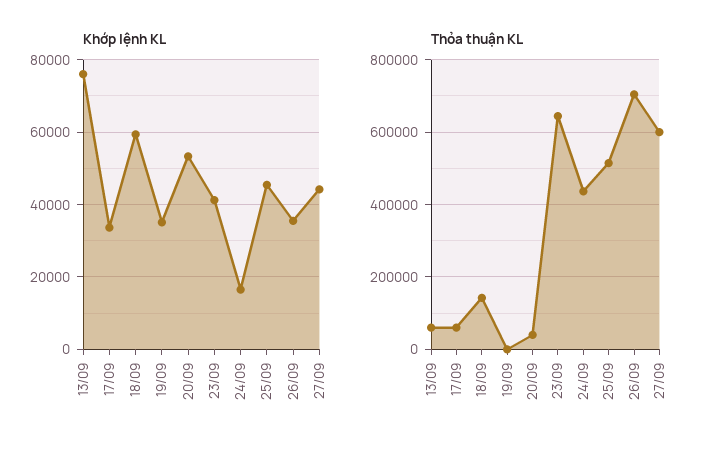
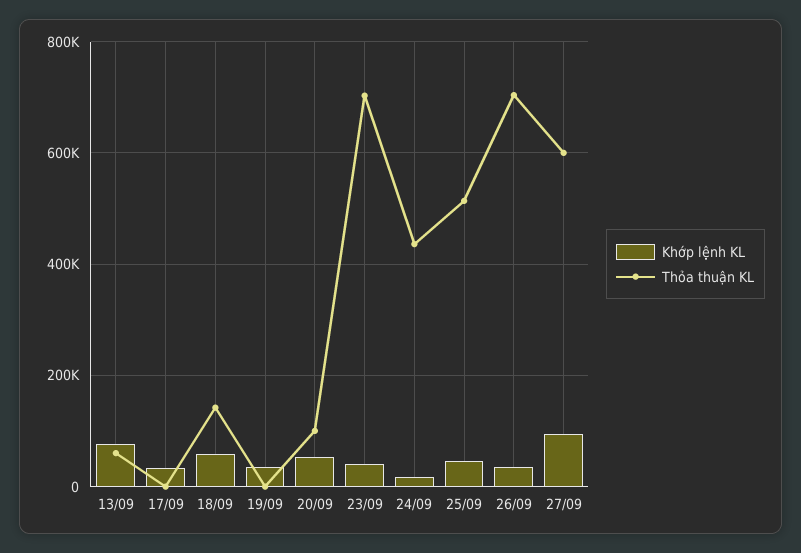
Khớp lệnh KL, 27/09: 44000 -> 100000
Thỏa thuận KL, 17/09: 60000 -> 0
Thỏa thuận KL, 20/09: 40000 -> 100000
Thỏa thuận KL, 23/09: 640000 -> 700000

